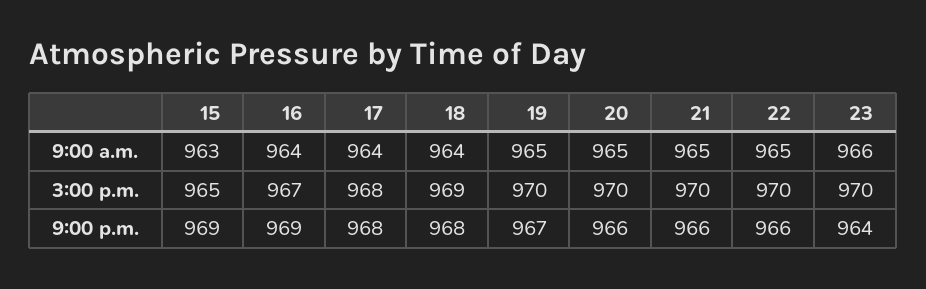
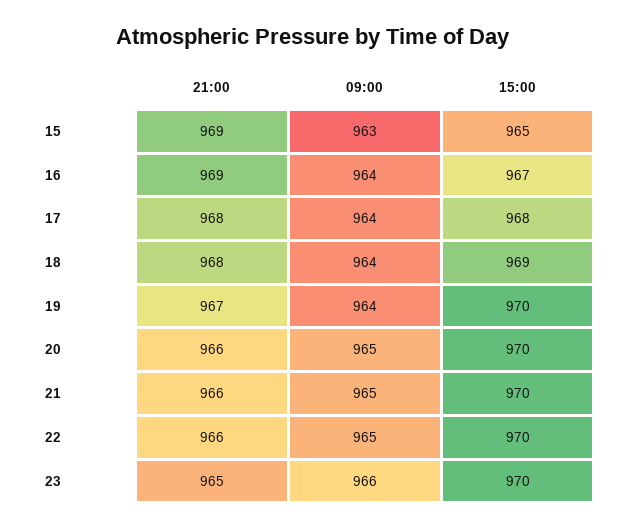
19, 9:00 a.m.: 965 -> 964
23, 9:00 p.m.: 964 -> 965

